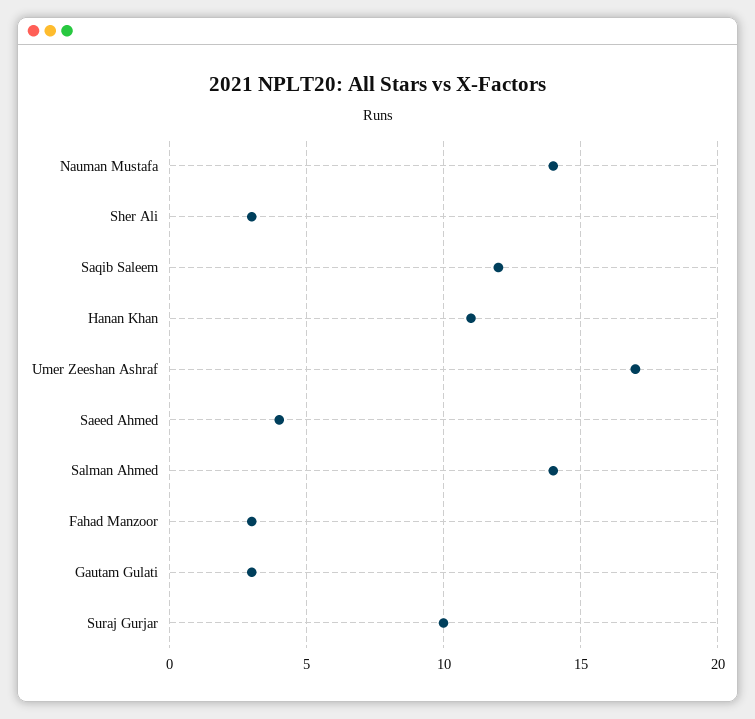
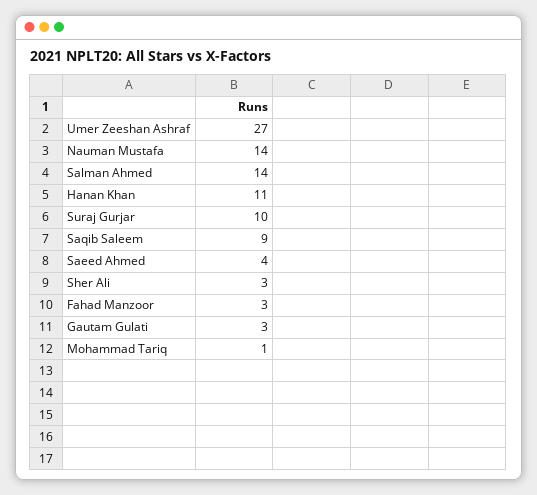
Saqib Saleem: 12 -> 9
Umer Zeeshan Ashraf: 17 -> 27
Mohammad Tariq: none -> 1

